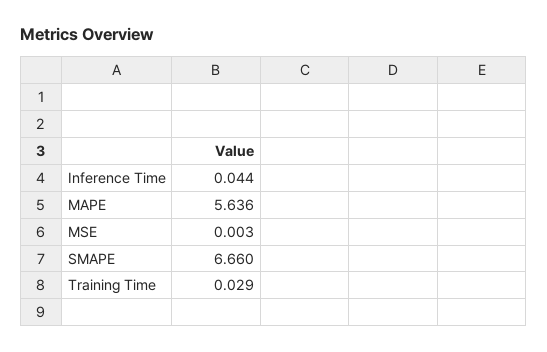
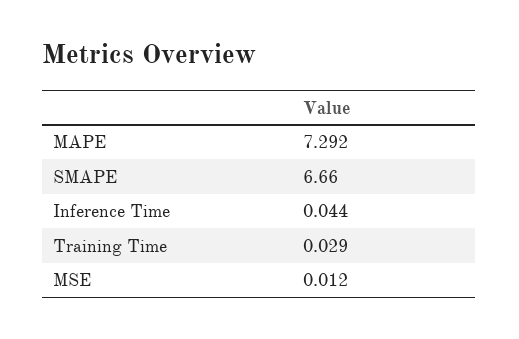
MAPE: 5.636 -> 7.292
MSE: 0.003 -> 0.012

